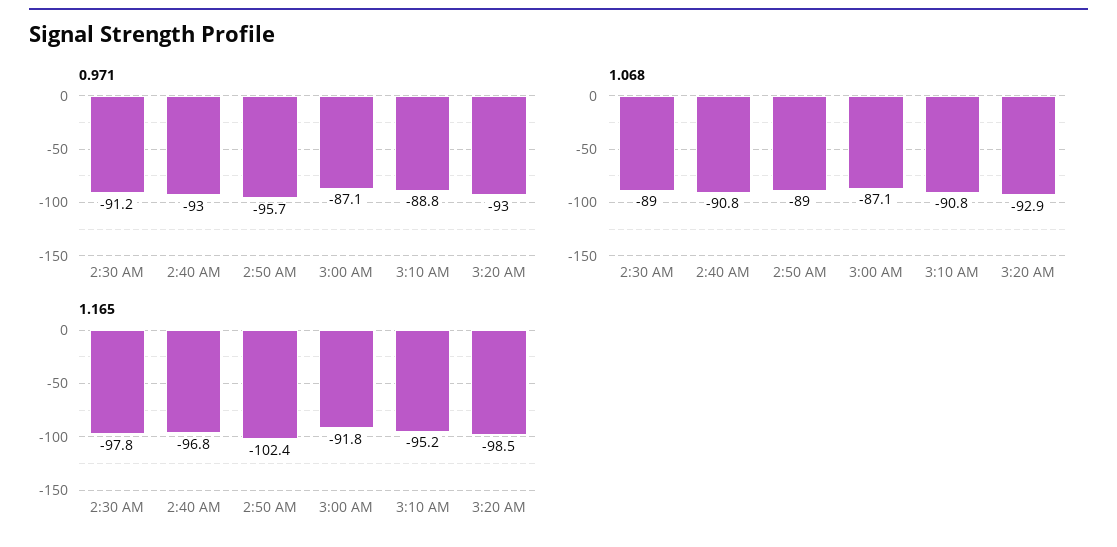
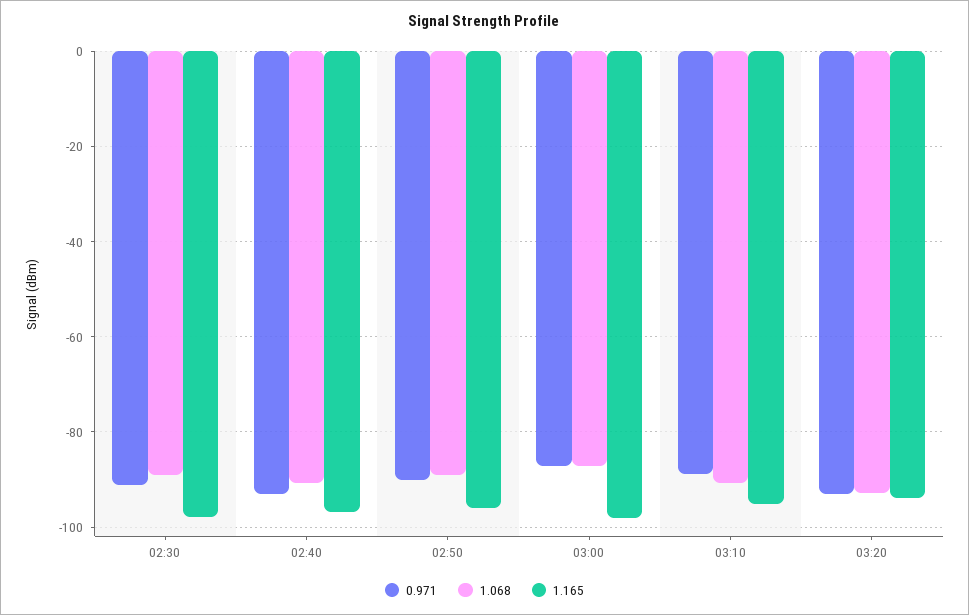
0.971, 2:50 AM: -95.7 -> -90
1.165, 2:50 AM: -102.4 -> -96
1.165, 3:00 AM: -91.8 -> -98
1.165, 3:20 AM: -98.5 -> -94

